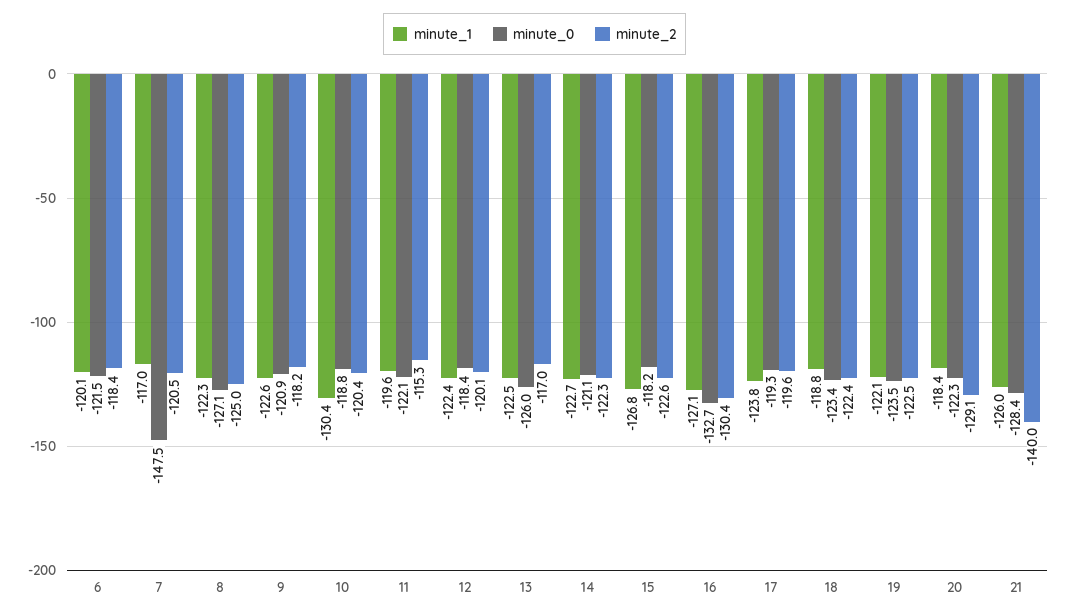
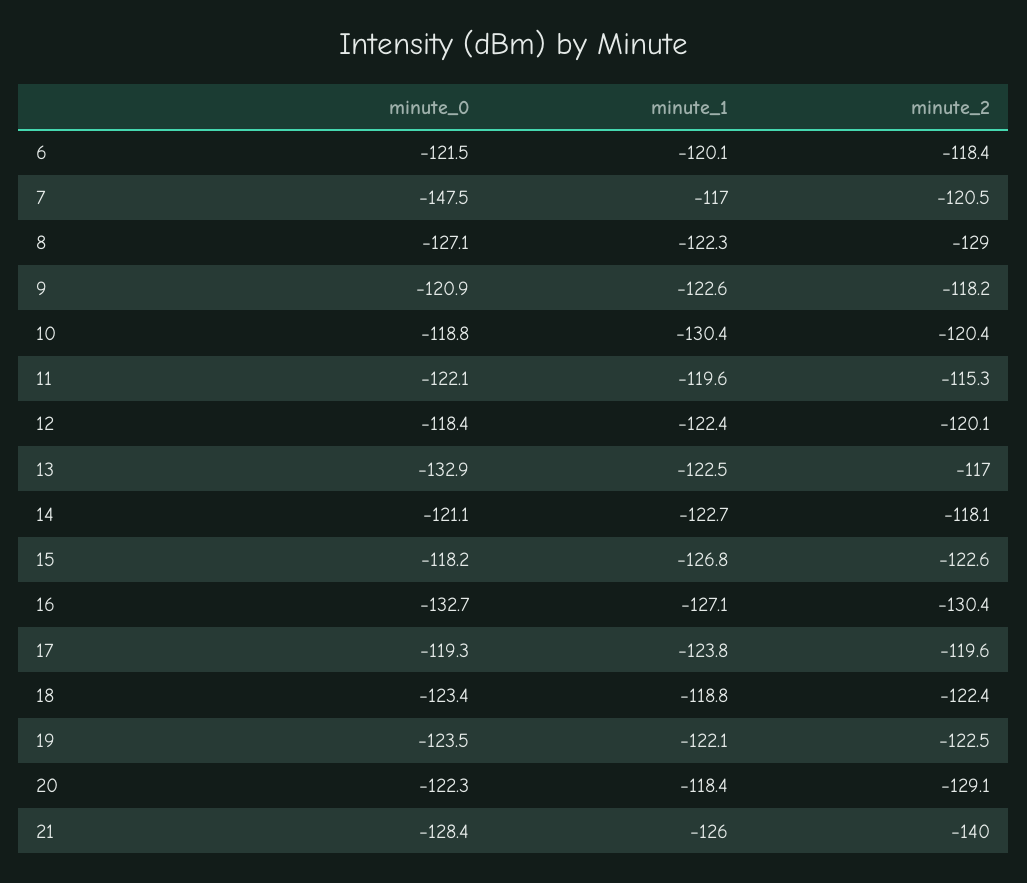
minute_2, 8: -125 -> -129
minute_0, 13: -126 -> -132.9
minute_2, 14: -122.3 -> -118.1

